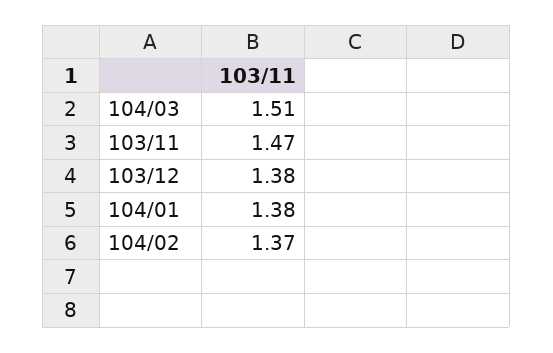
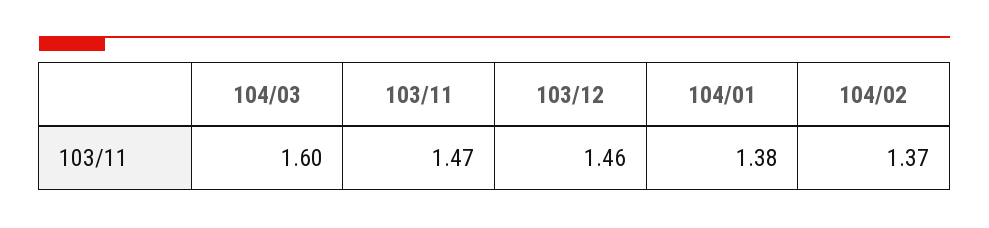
104/03: 1.51 -> 1.6
103/12: 1.38 -> 1.46

